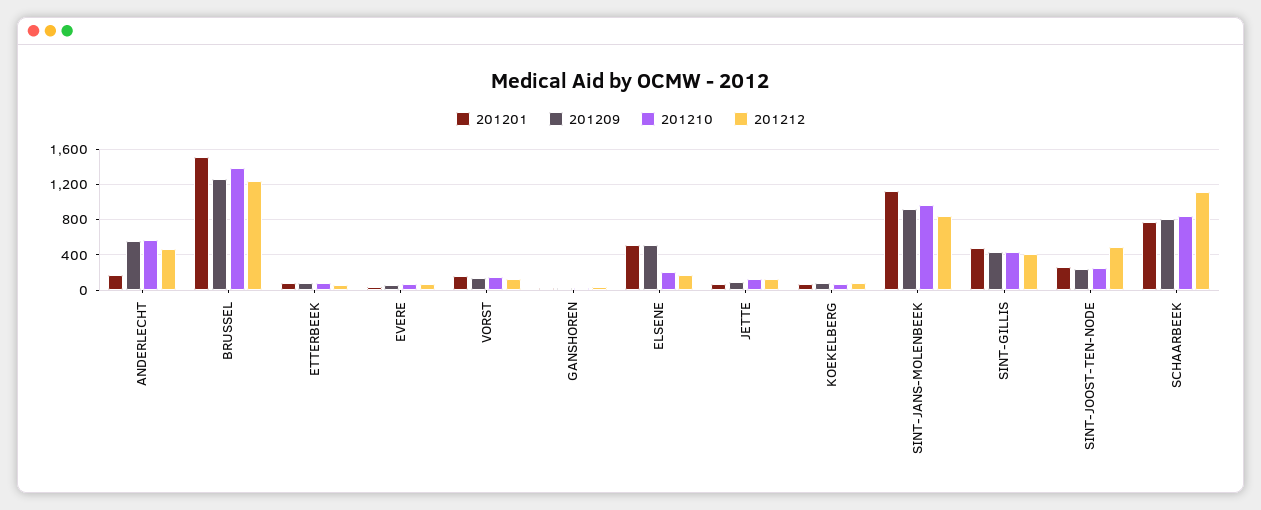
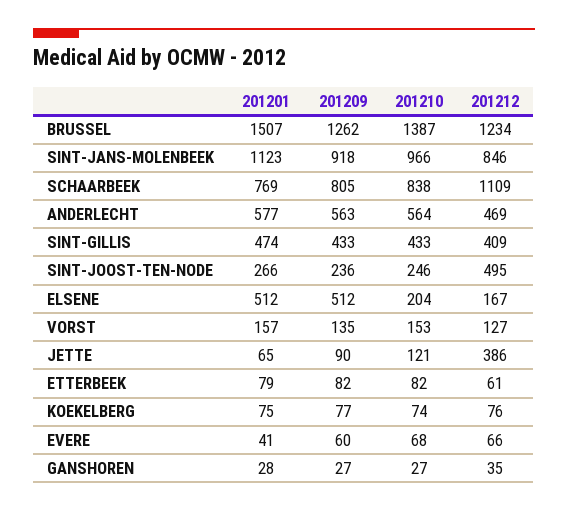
201201, ANDERLECHT: 200 -> 577
201212, JETTE: 100 -> 386

